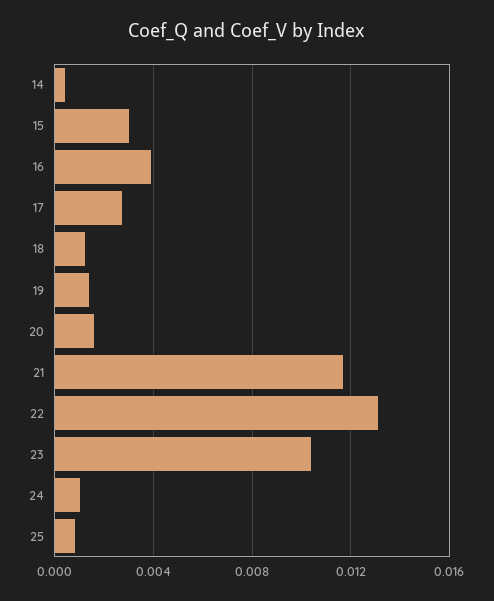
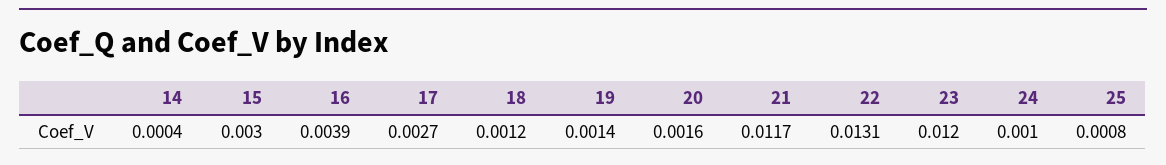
23: 0.0105 -> 0.012

